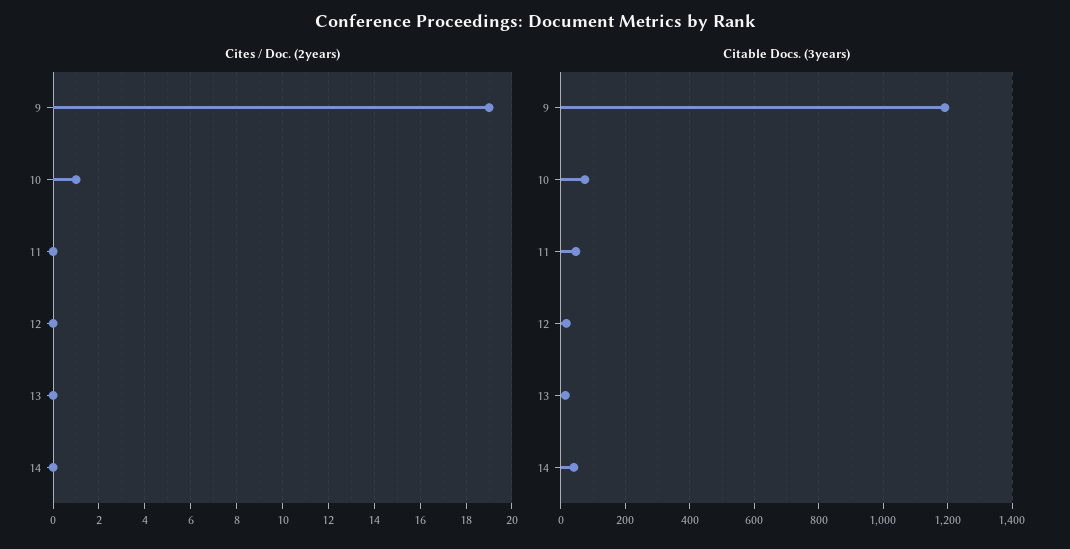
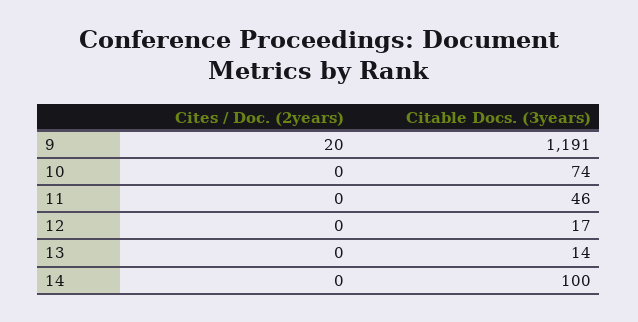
Cites / Doc. (2years), 9: 19 -> 20
Cites / Doc. (2years), 10: 1 -> 0
Citable Docs. (3years), 14: 40 -> 100

